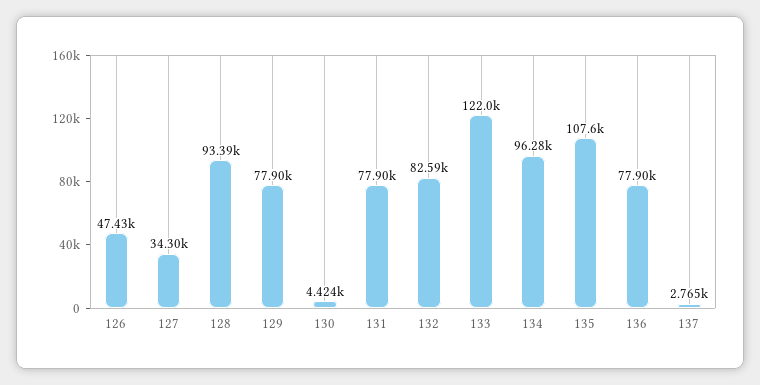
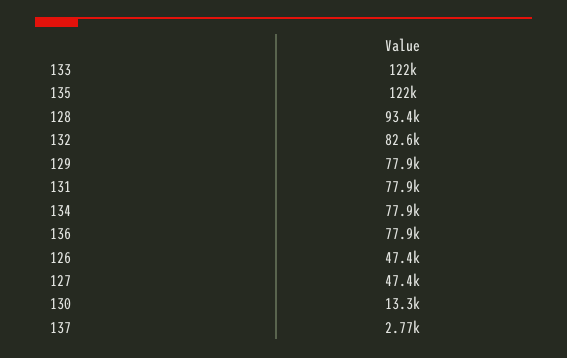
127: 34300 -> 47400
130: 4424 -> 13300
134: 96280 -> 77900
135: 107600 -> 122000

